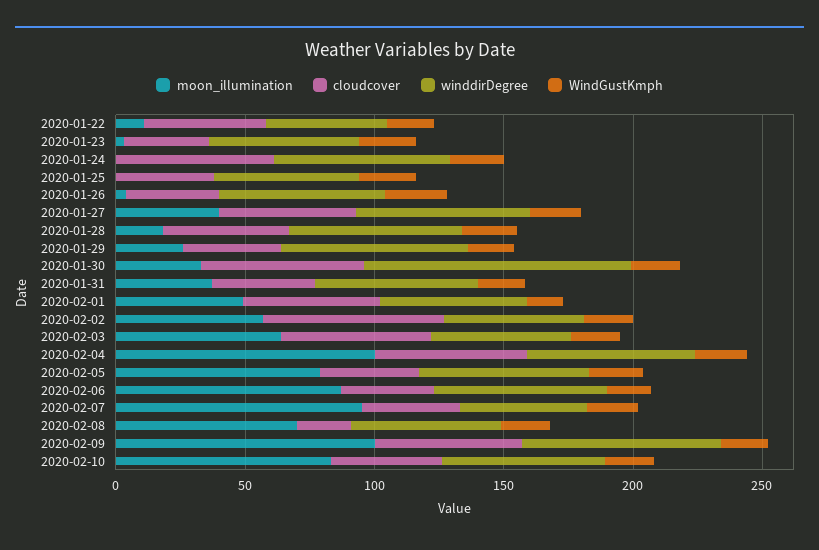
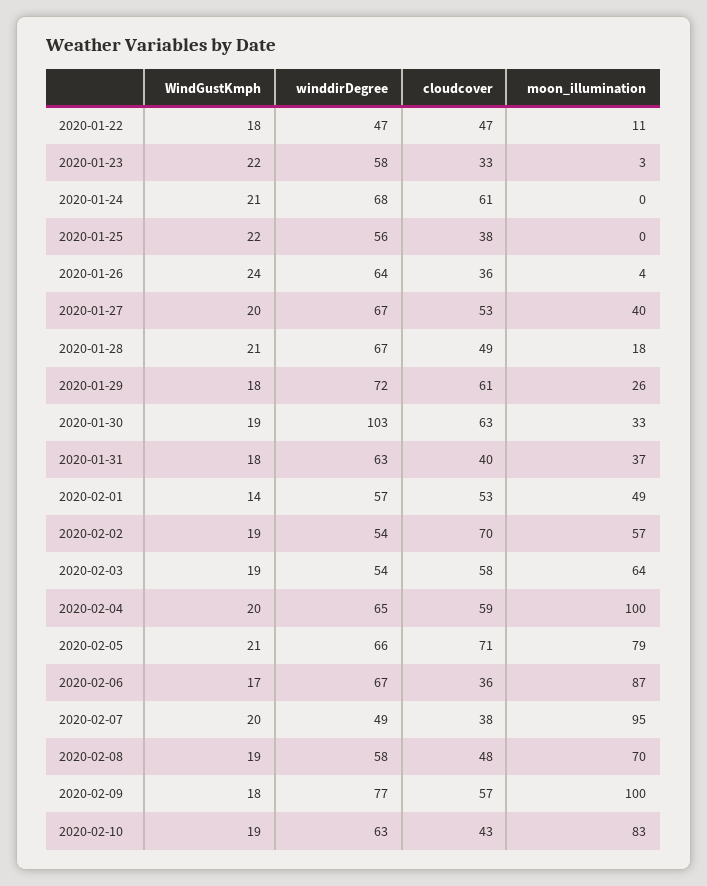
cloudcover, 2020-01-29: 40 -> 61
cloudcover, 2020-02-05: 40 -> 71
cloudcover, 2020-02-08: 20 -> 48

